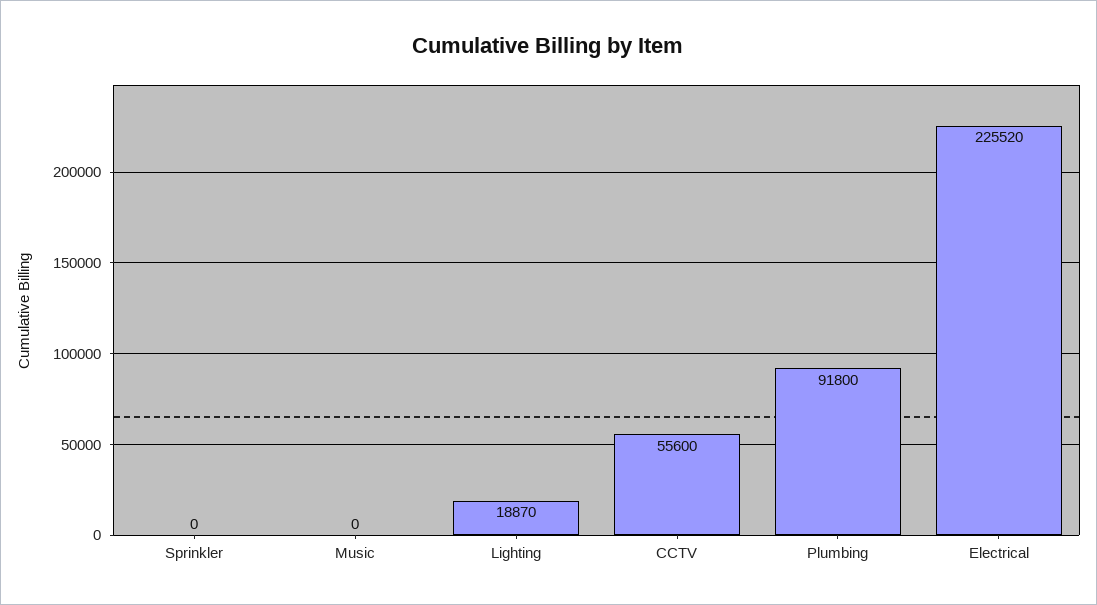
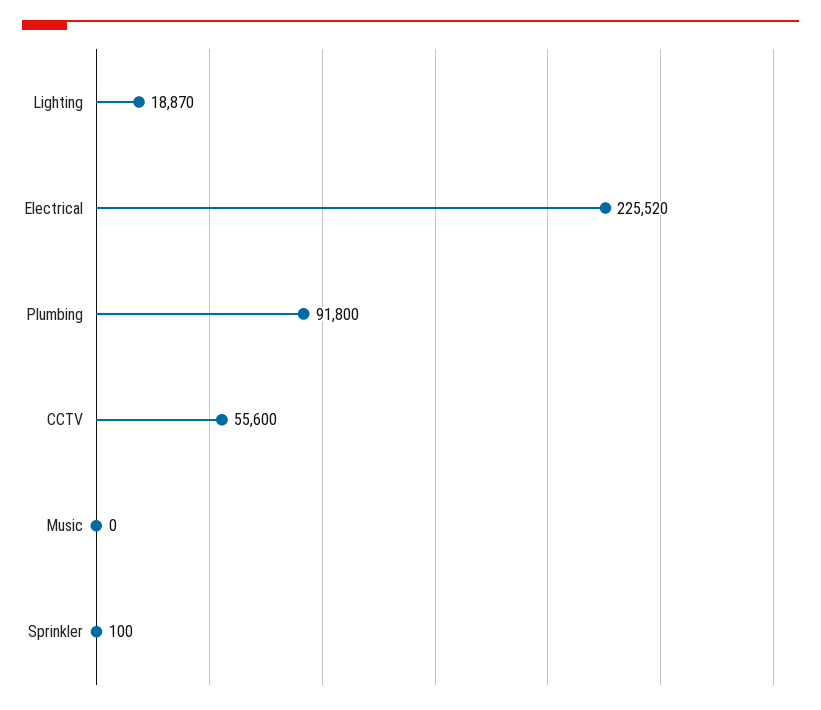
Sprinkler: 0 -> 100

